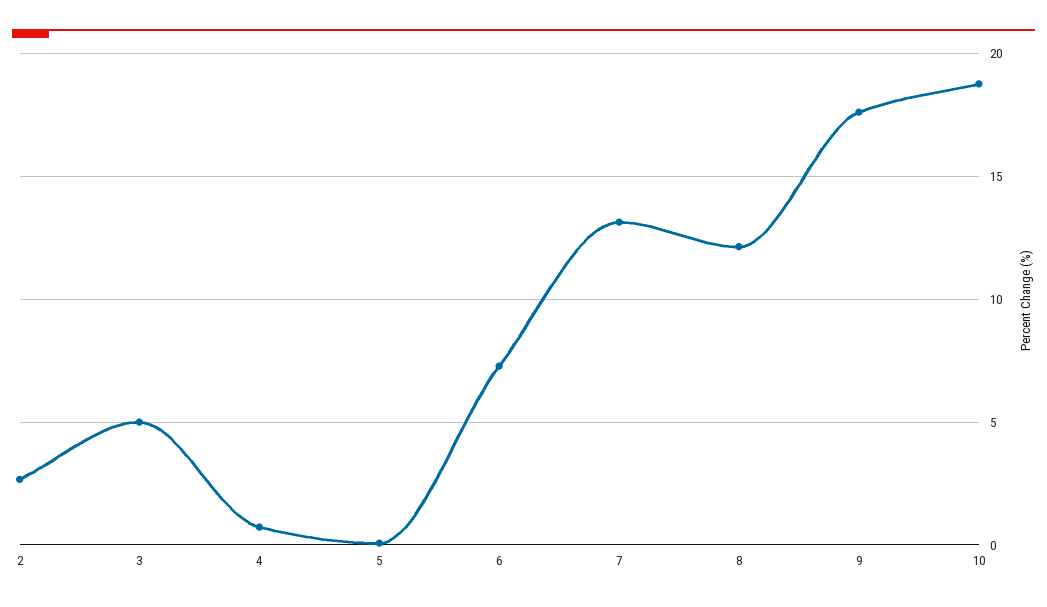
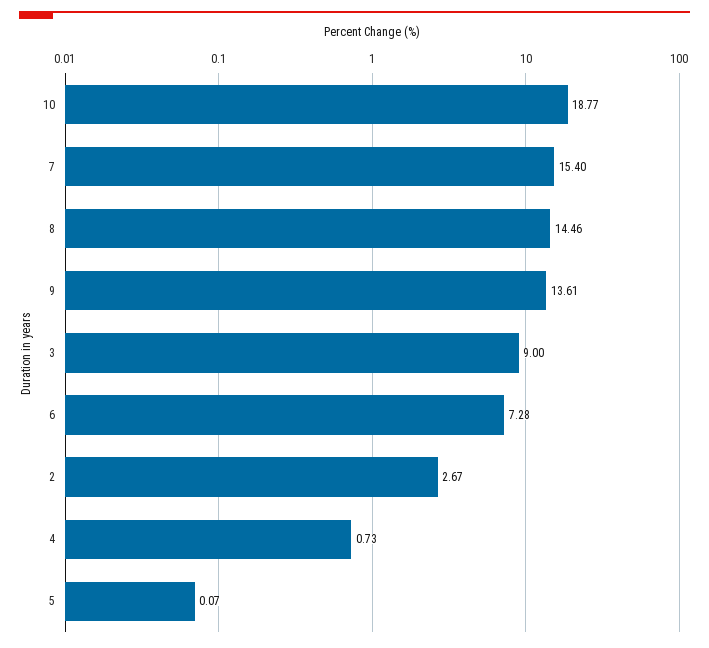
3: 5 -> 9
7: 13 -> 15.4
8: 12 -> 14.46
9: 17.5 -> 13.61

